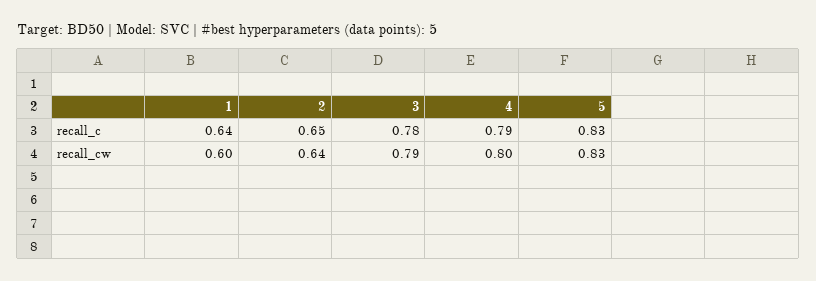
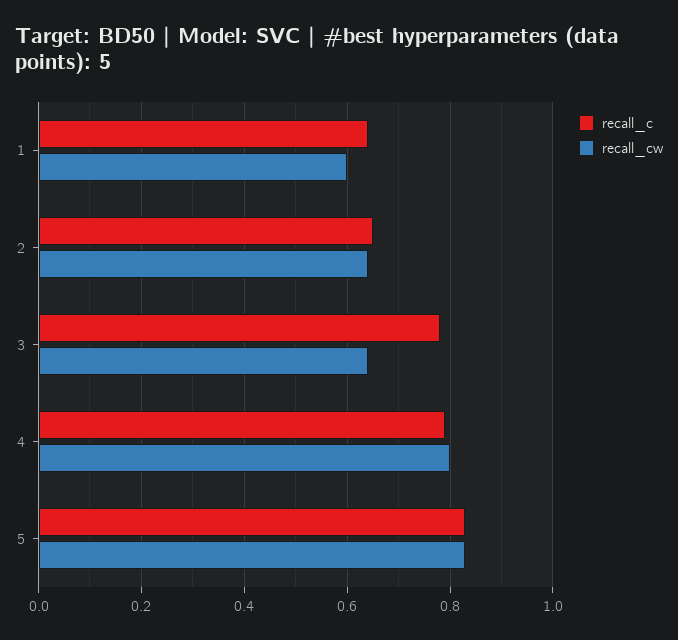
recall_cw, 3: 0.79 -> 0.65

